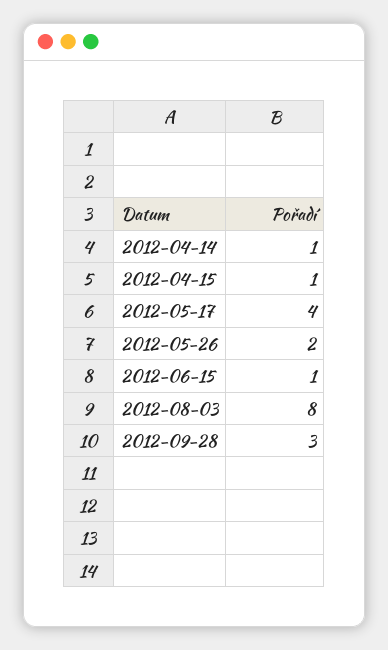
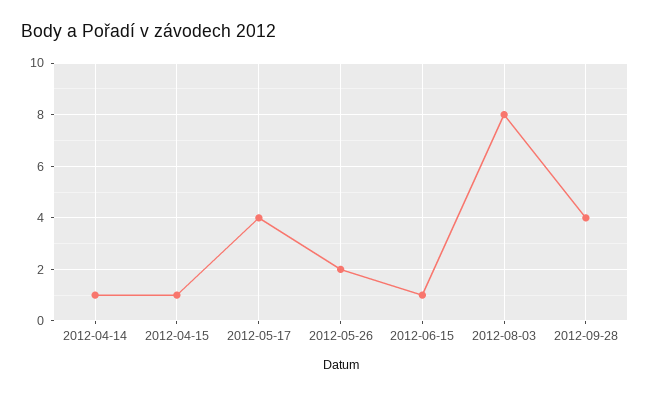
2012-09-28: 3 -> 4

